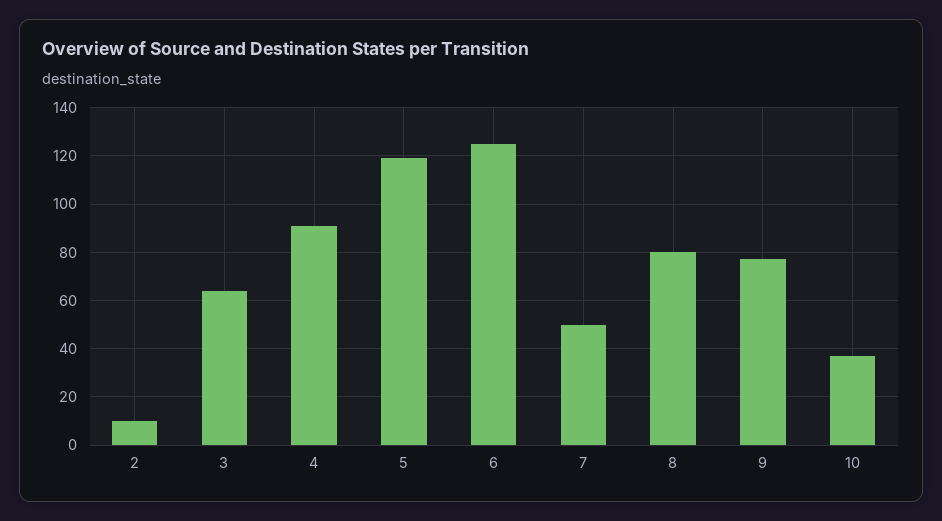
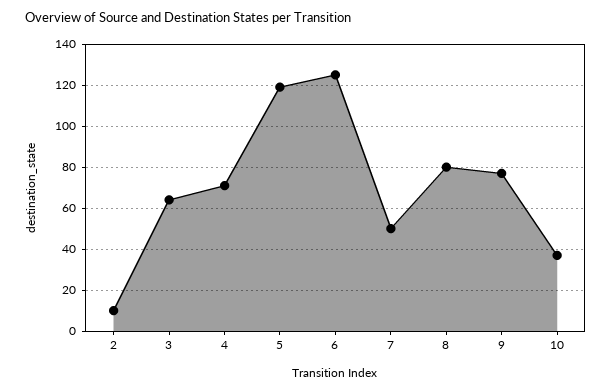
4: 90 -> 70

